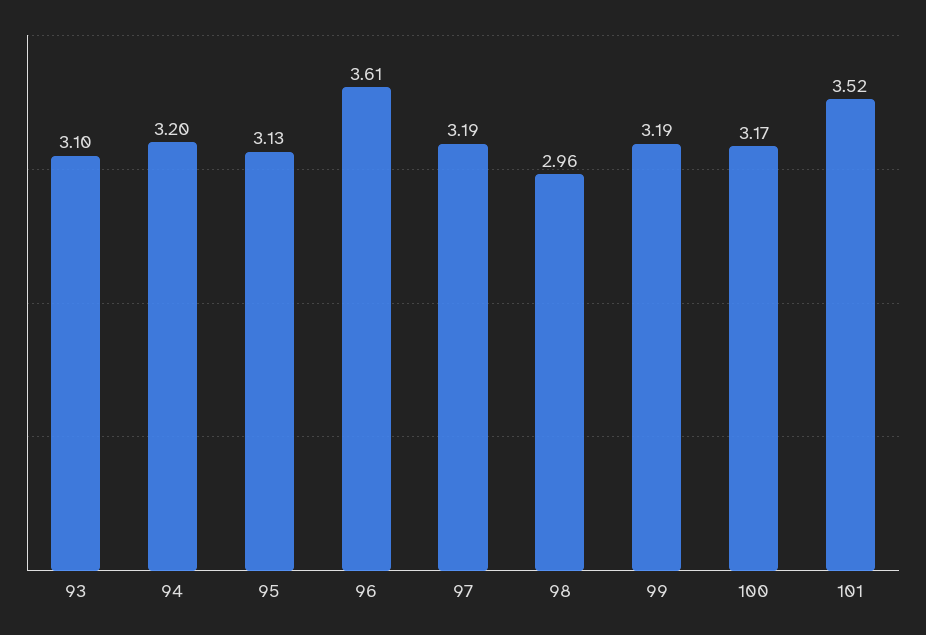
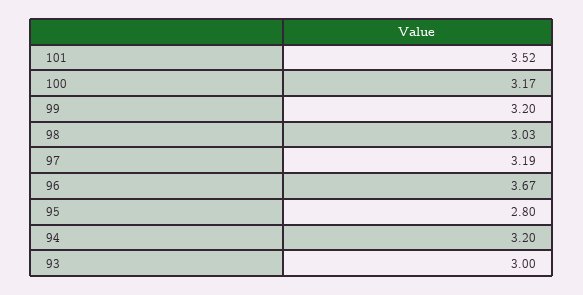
93: 3.1 -> 3
95: 3.13 -> 2.8
96: 3.61 -> 3.67
98: 2.96 -> 3.03
99: 3.19 -> 3.2

